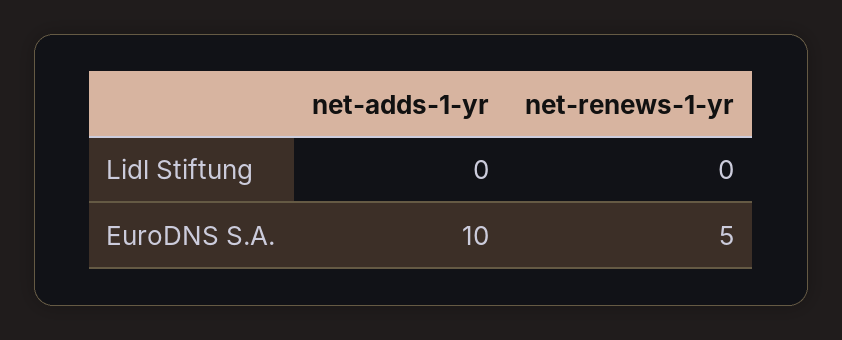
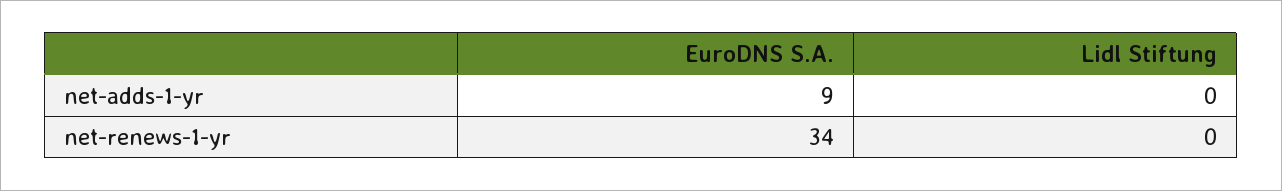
net-adds-1-yr, EuroDNS S.A.: 10 -> 9
net-renews-1-yr, EuroDNS S.A.: 5 -> 34

